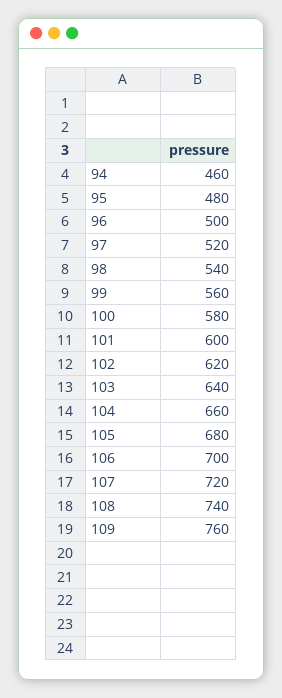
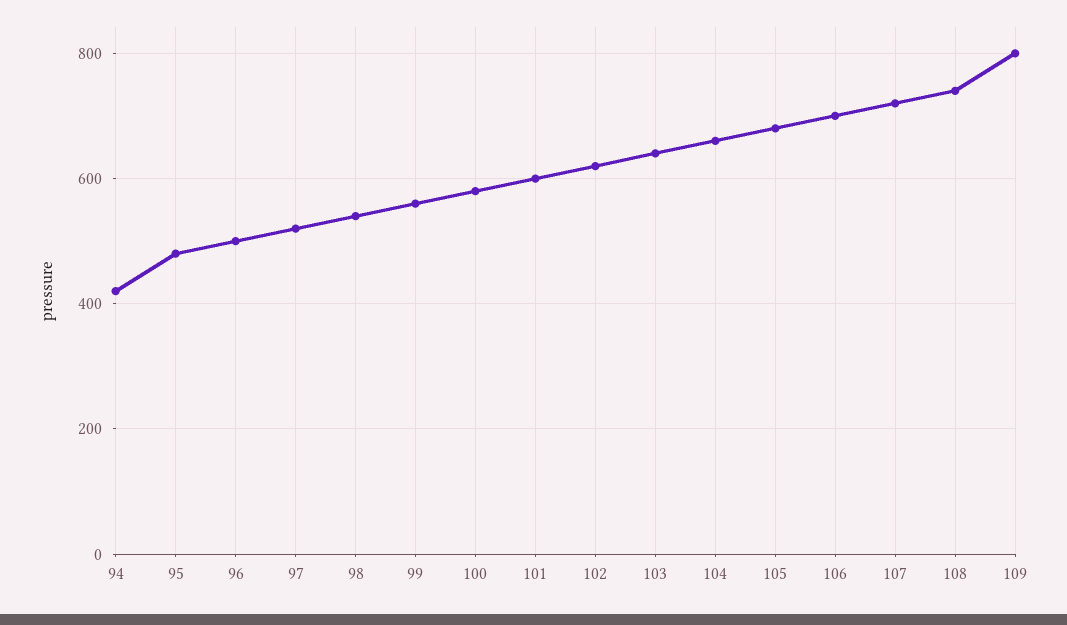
94: 460 -> 420
109: 760 -> 800

